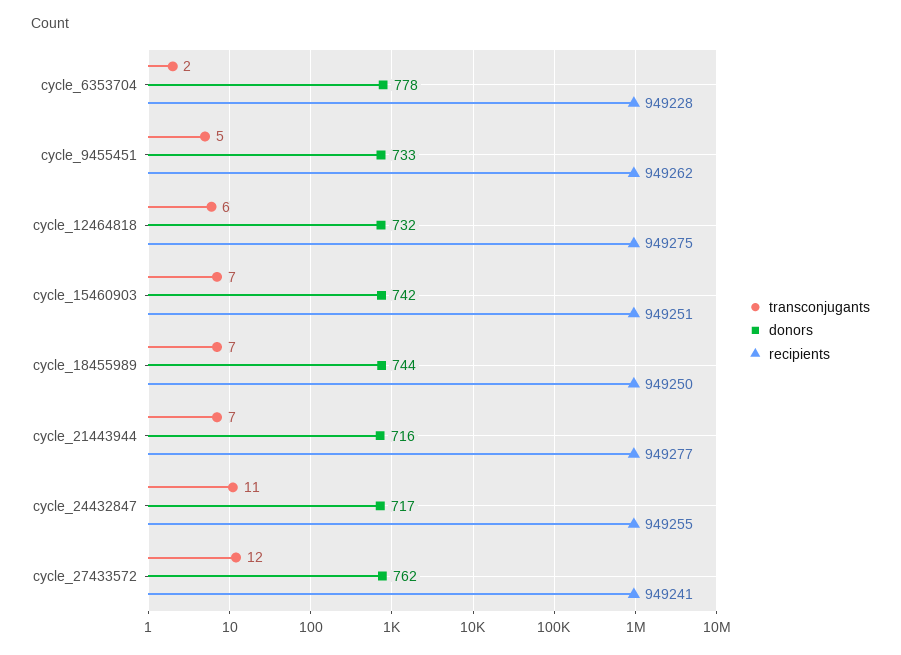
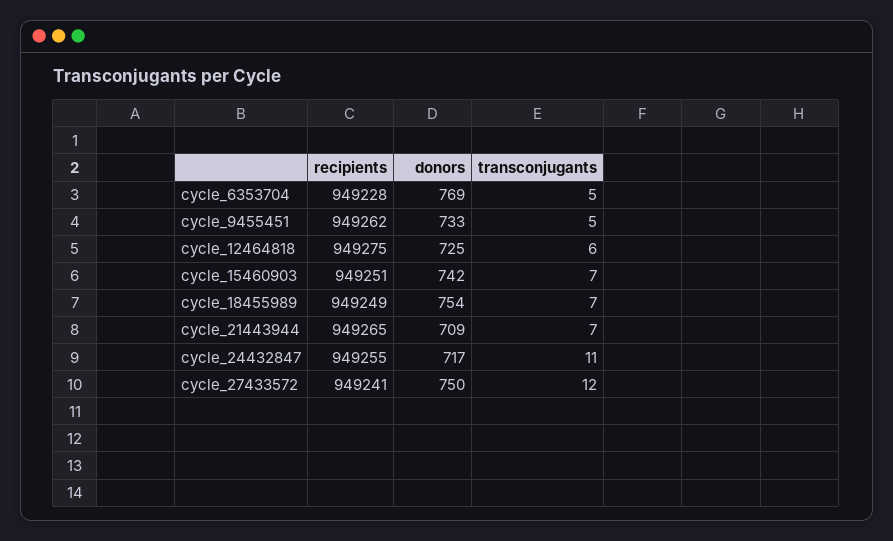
transconjugants, cycle_6353704: 2 -> 5
donors, cycle_6353704: 778 -> 769
donors, cycle_12464818: 732 -> 725
donors, cycle_18455989: 744 -> 754
recipients, cycle_18455989: 949250 -> 949249
donors, cycle_21443944: 716 -> 709
recipients, cycle_21443944: 949277 -> 949265
donors, cycle_27433572: 762 -> 750

